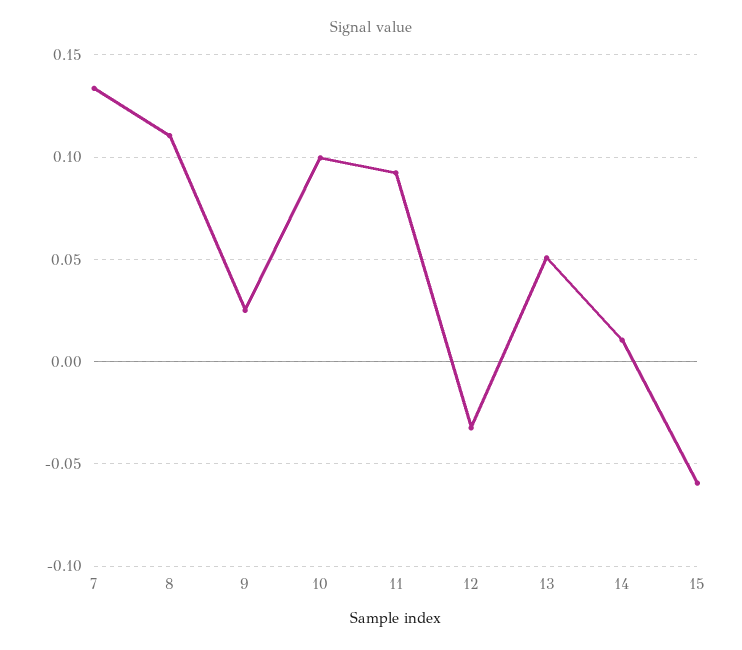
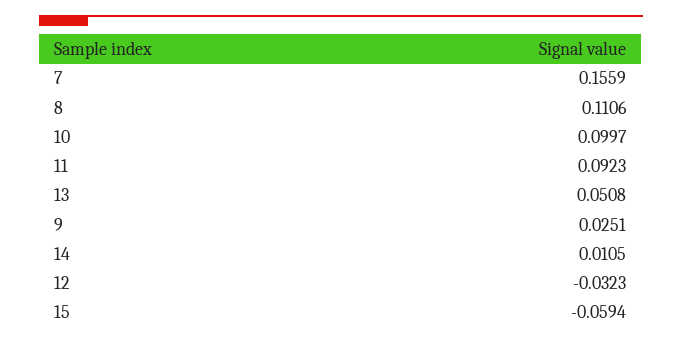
7: 0.135 -> 0.1559

